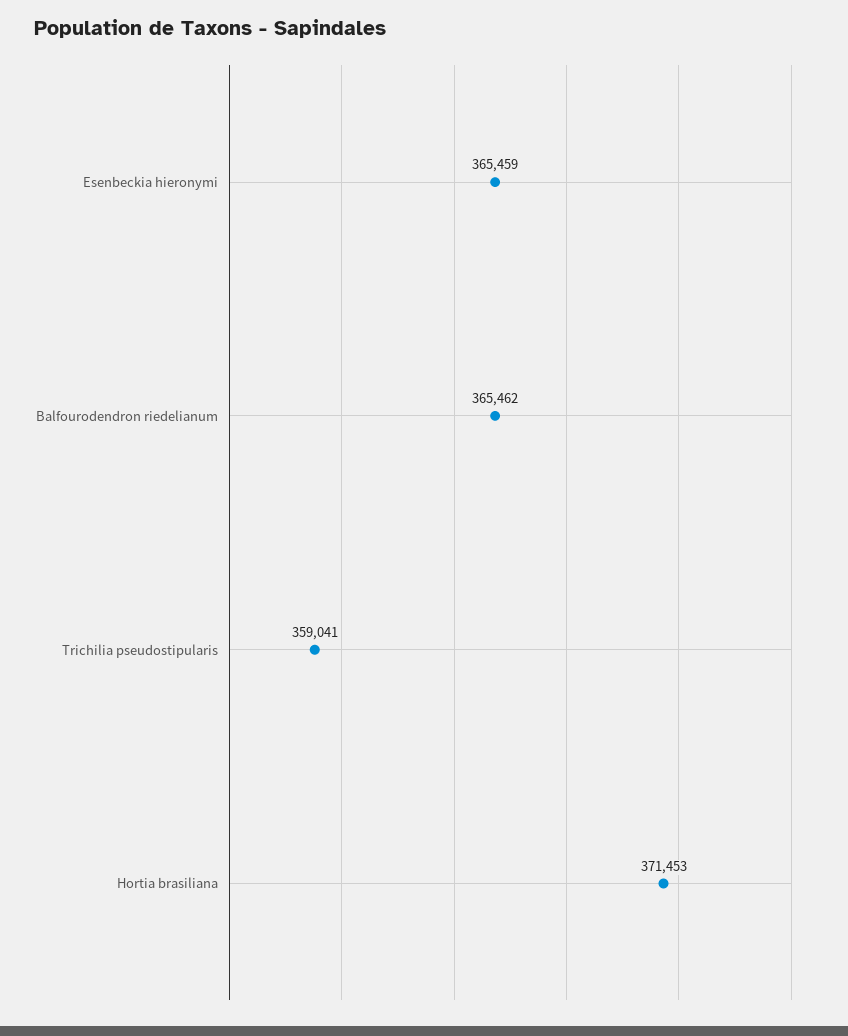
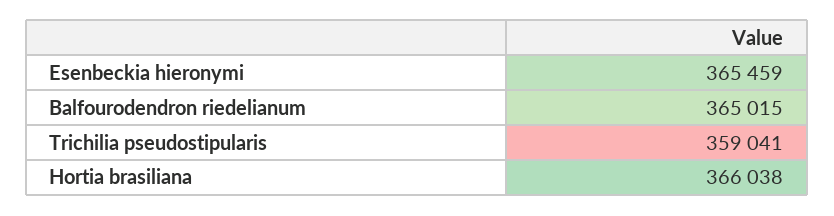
Balfourodendron riedelianum: 365462 -> 365015
Hortia brasiliana: 371453 -> 366038

